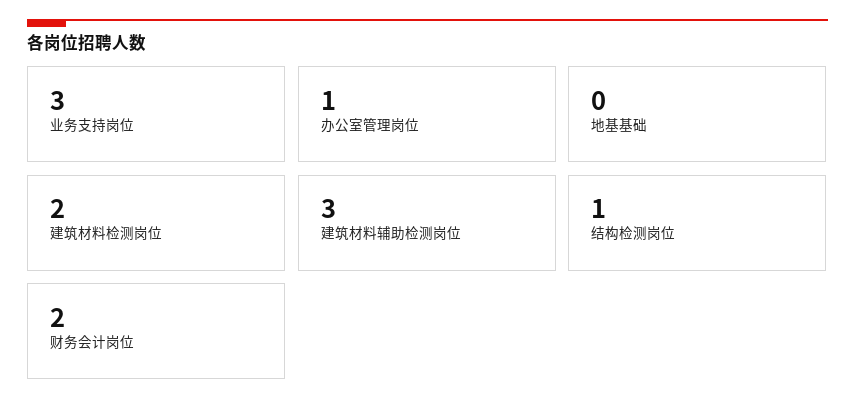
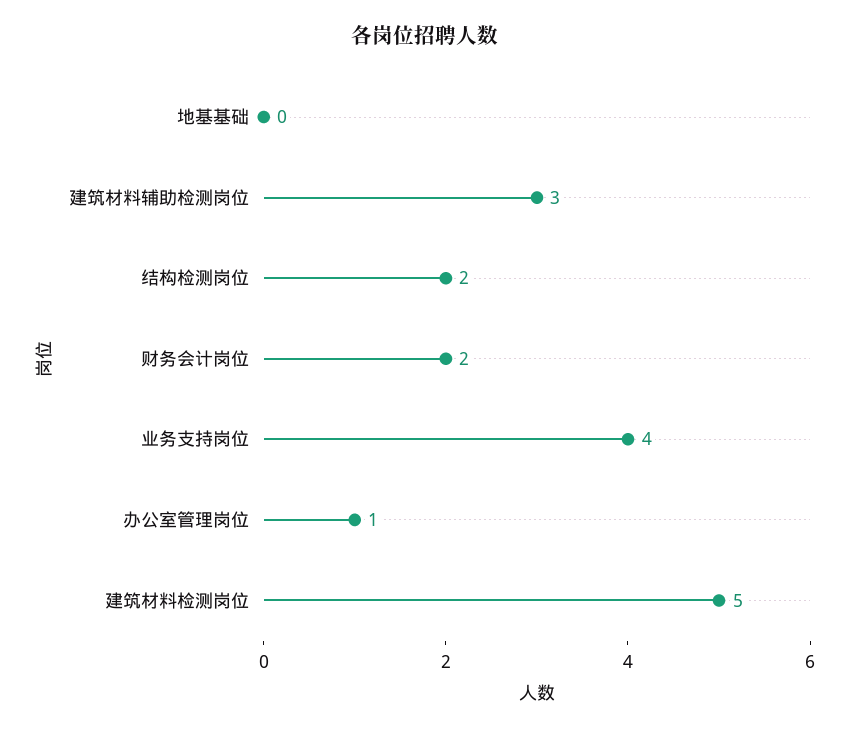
业务支持岗位: 3 -> 4
建筑材料检测岗位: 2 -> 5
结构检测岗位: 1 -> 2

